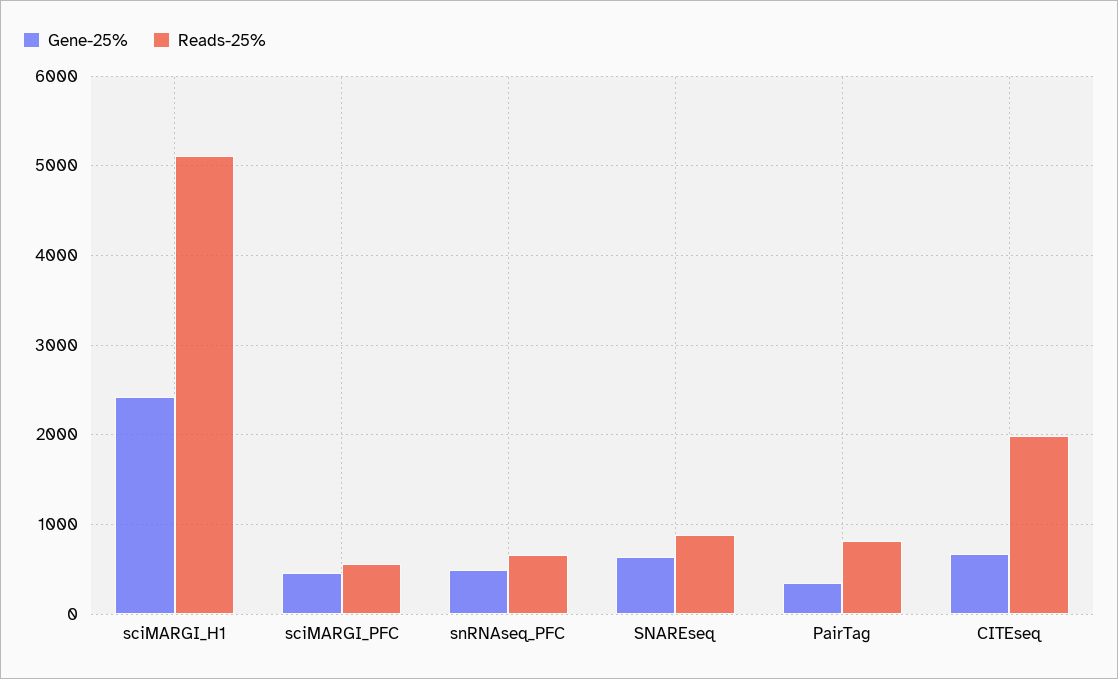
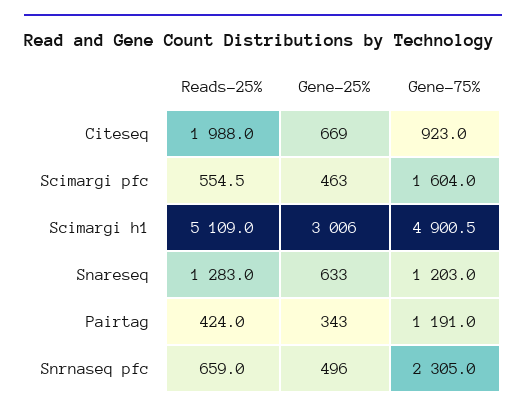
Gene-25%, sciMARGI_H1: 2400 -> 3006
Reads-25%, SNAREseq: 900 -> 1283
Reads-25%, PairTag: 800 -> 424
Gene-75%, CITEseq: none -> 923
Gene-75%, sciMARGI_PFC: none -> 1604
Gene-75%, sciMARGI_H1: none -> 4900.5
Gene-75%, SNAREseq: none -> 1203
Gene-75%, PairTag: none -> 1191
Gene-75%, snRNAseq_PFC: none -> 2305

